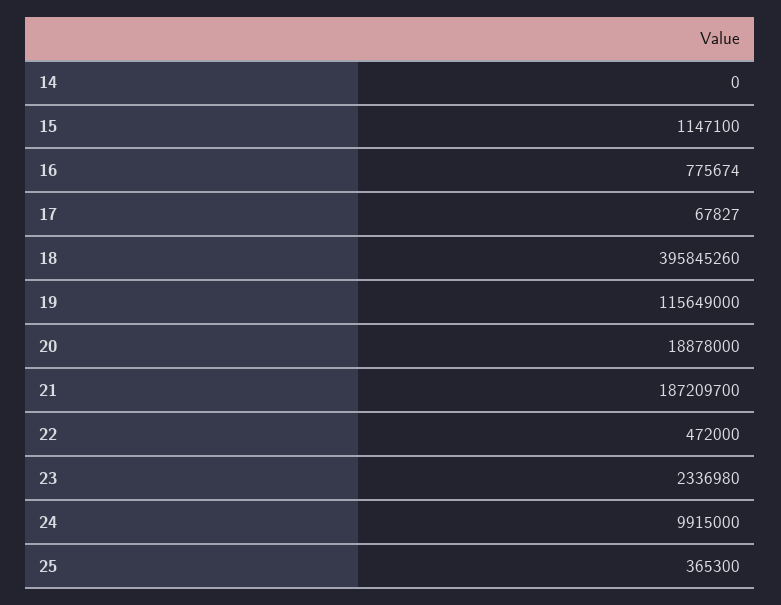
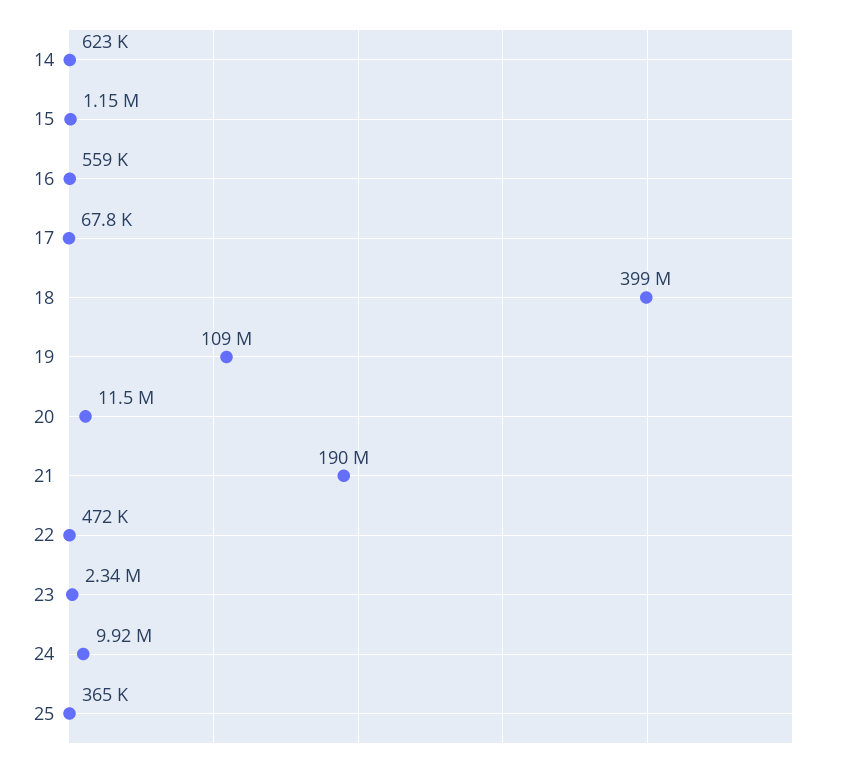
14: 0 -> 623000
16: 775674 -> 559000
18: 395845260 -> 399000000
19: 115649000 -> 109000000
20: 18878000 -> 11500000
21: 187209700 -> 190000000

